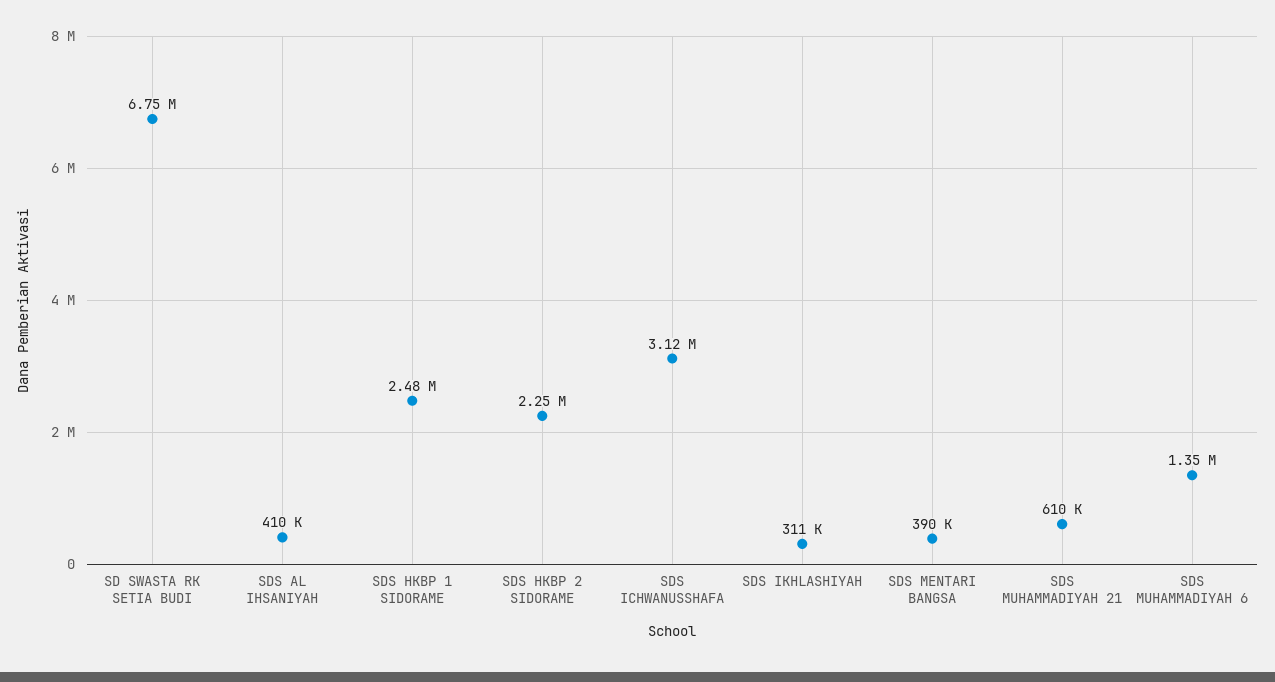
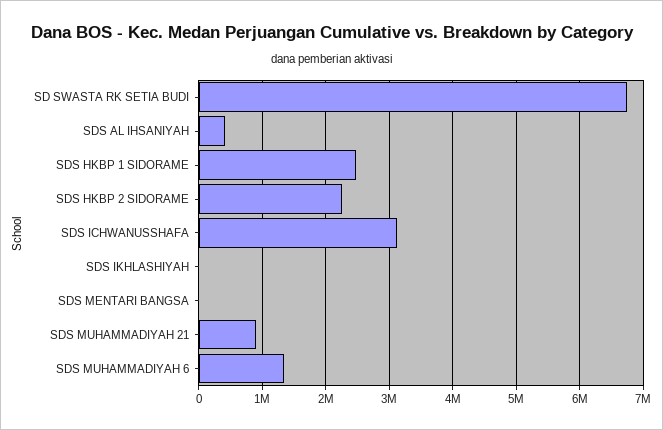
SDS IKHLASHIYAH: 311000 -> 0
SDS MENTARI BANGSA: 390000 -> 0
SDS MUHAMMADIYAH 21: 610000 -> 900000

